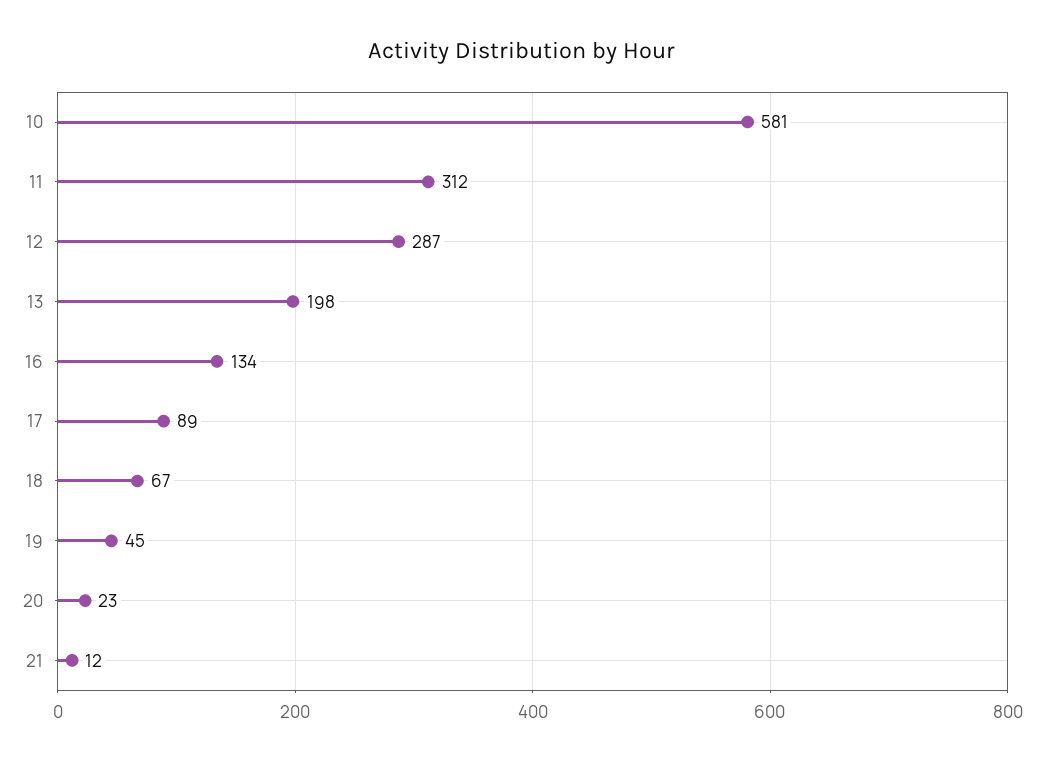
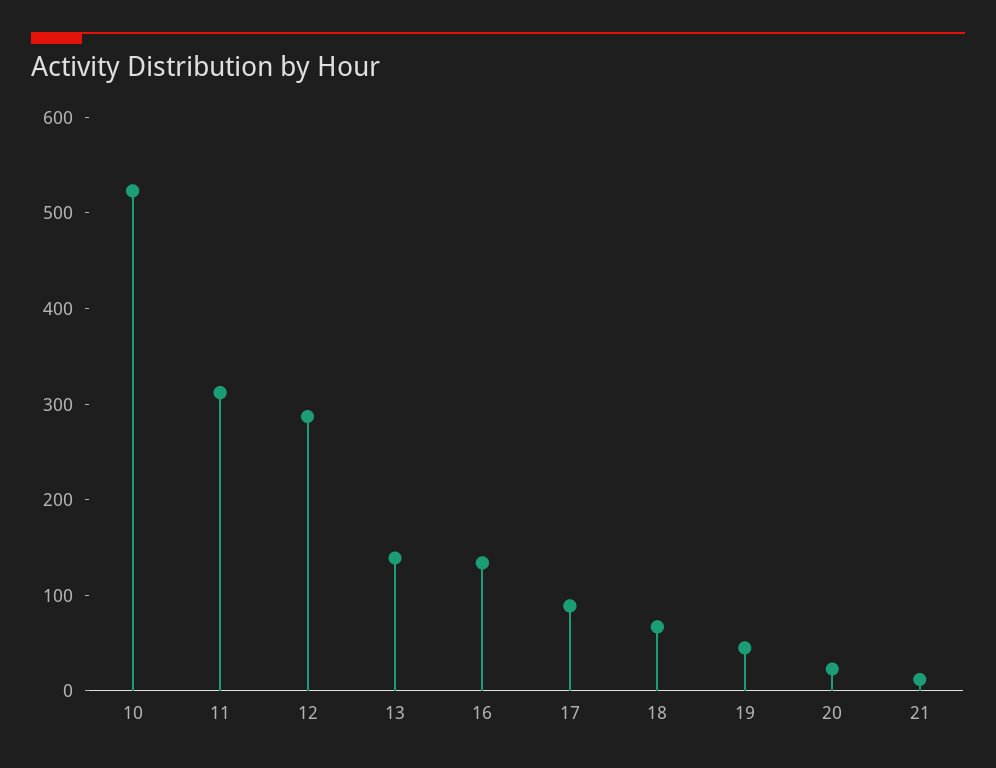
10: 581 -> 520
13: 198 -> 140

